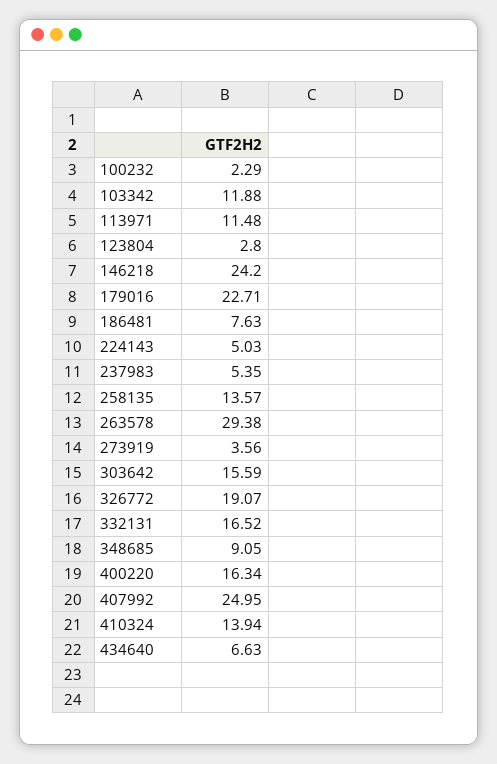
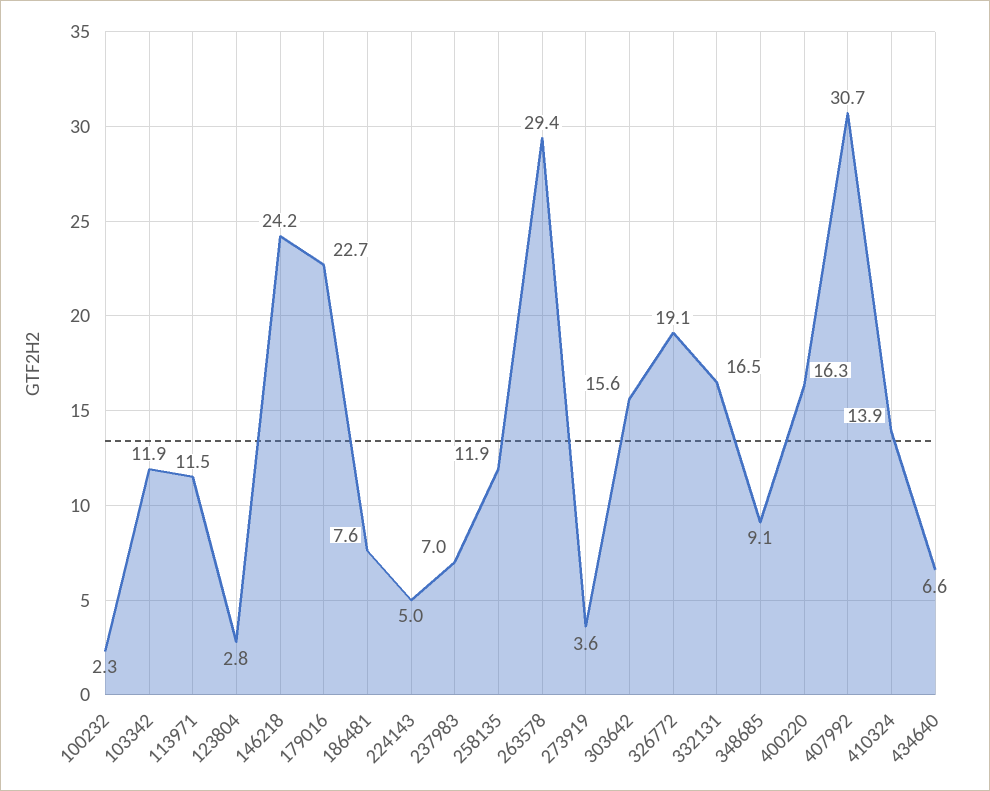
237983: 5.35 -> 7
258135: 13.57 -> 11.9
407992: 24.95 -> 30.7

